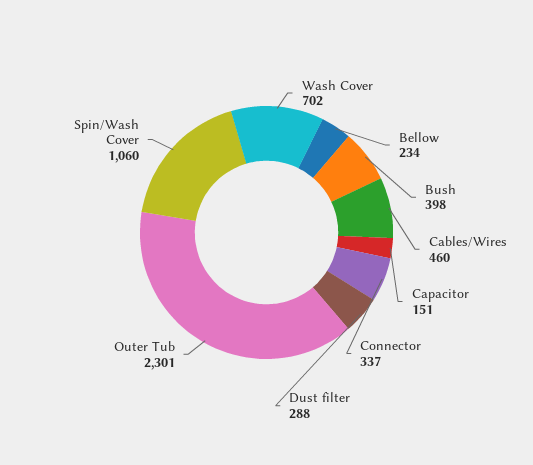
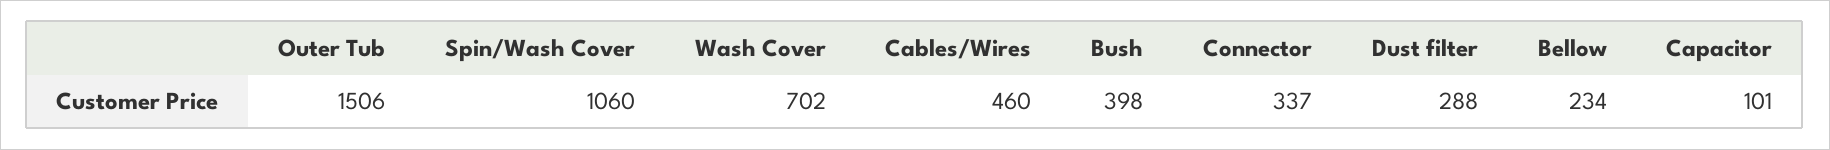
Capacitor: 151 -> 101
Outer Tub: 2301 -> 1506

